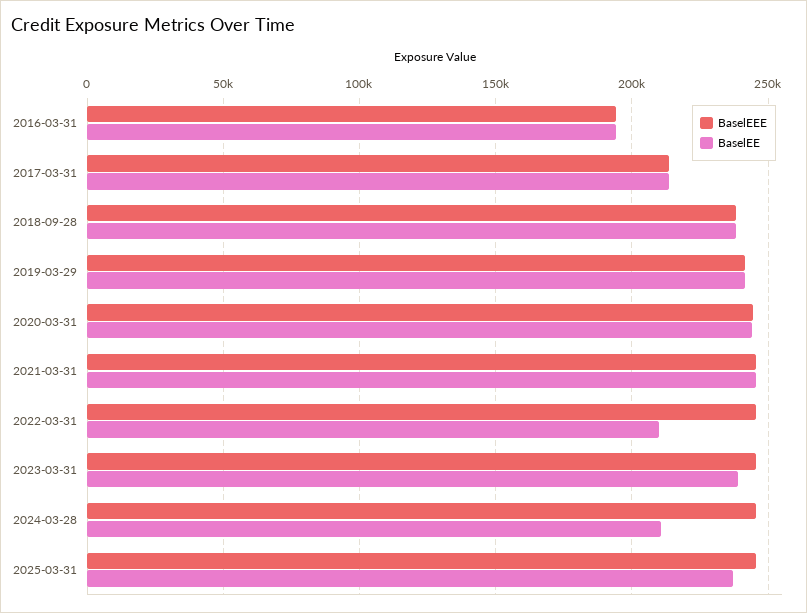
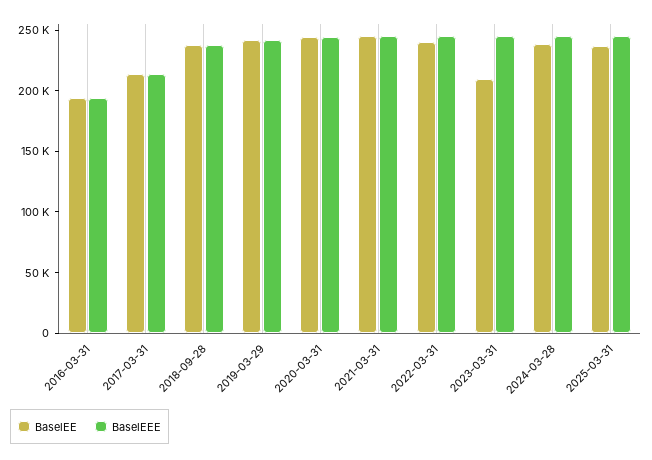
BaselEE, 2022-03-31: 210000 -> 240000
BaselEE, 2023-03-31: 240000 -> 210000
BaselEE, 2024-03-28: 210000 -> 240000

